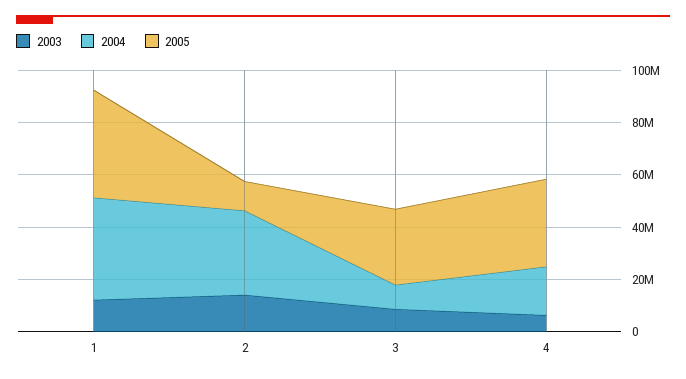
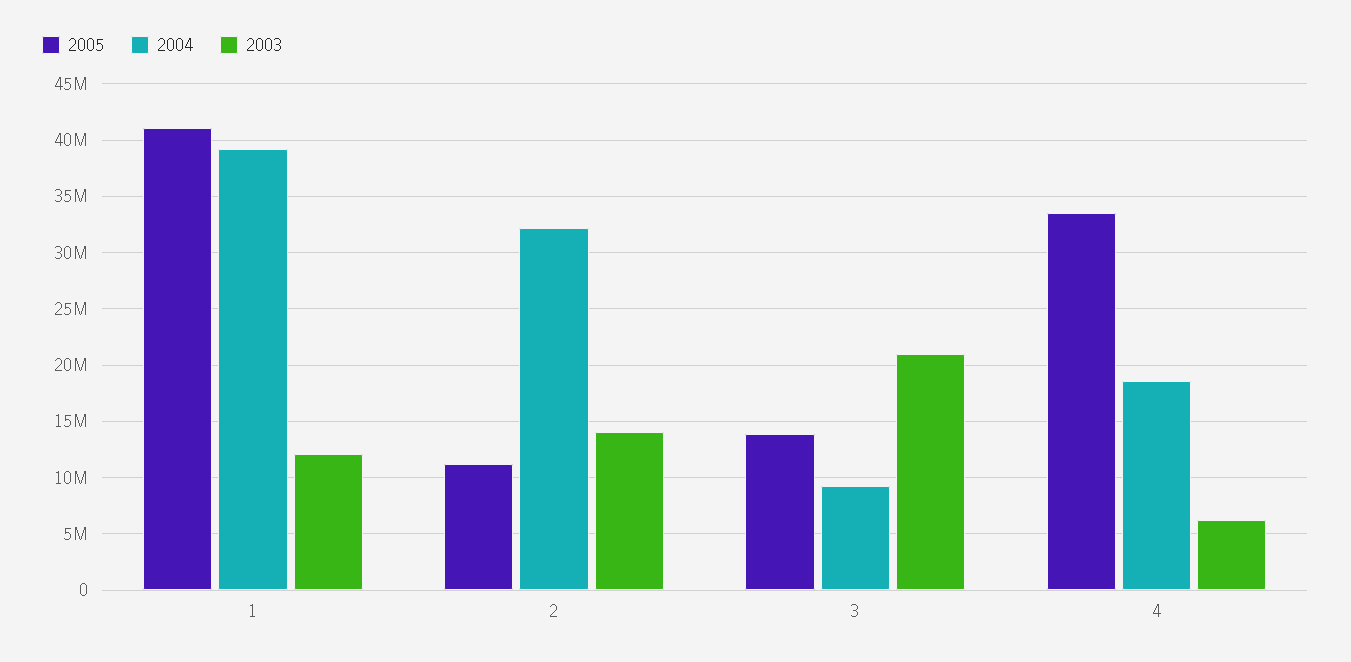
2003, 3: 10000000 -> 21000000
2005, 3: 30000000 -> 14000000

